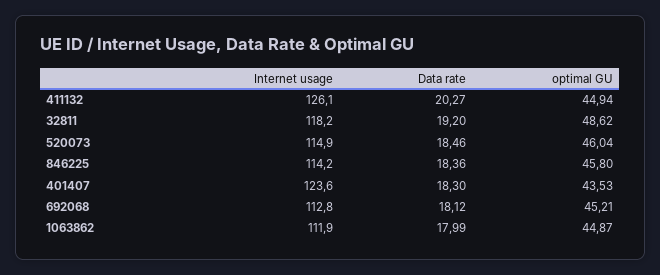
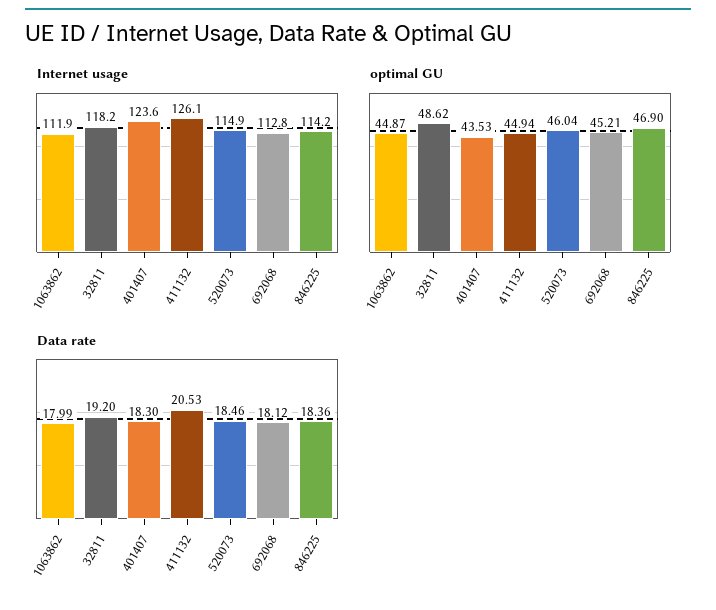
Data rate, 411132: 20.27 -> 20.53
optimal GU, 846225: 45.8 -> 46.9

